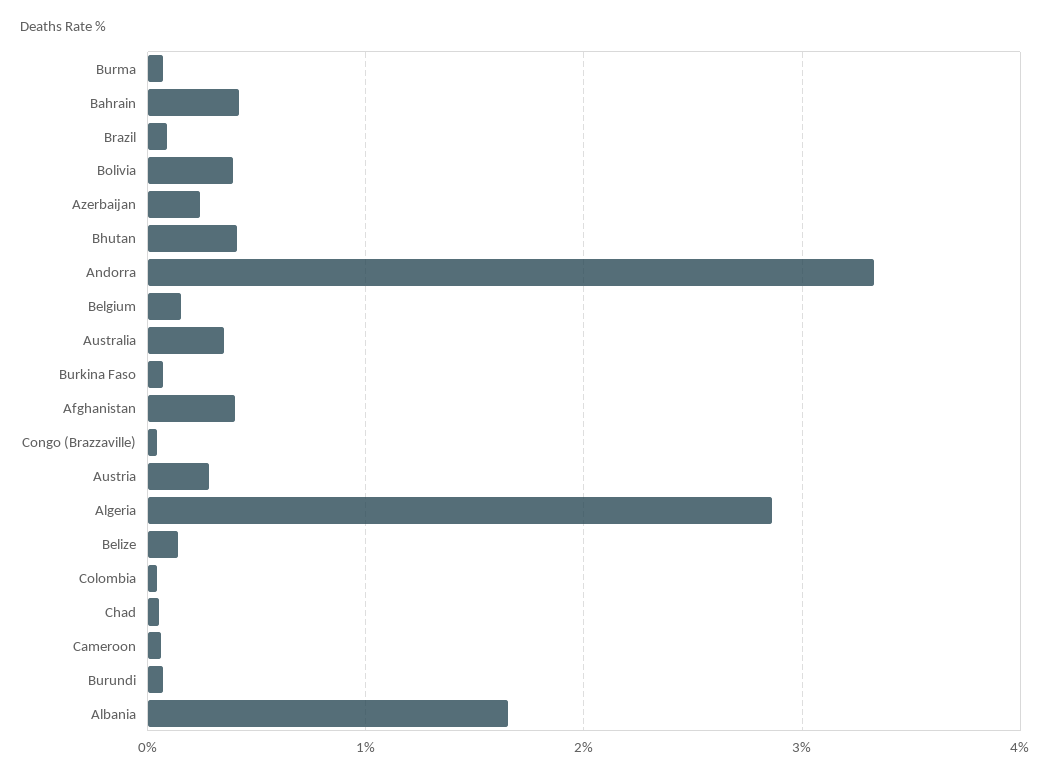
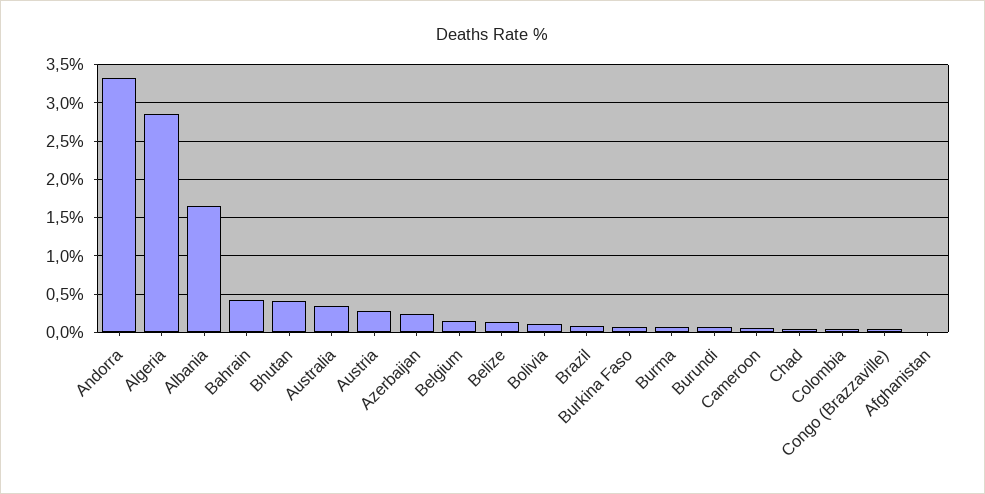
Bolivia: 0.4 -> 0.1
Afghanistan: 0.4 -> 0

